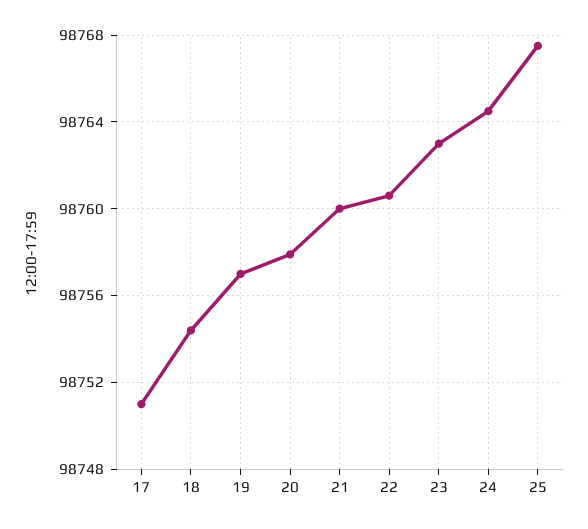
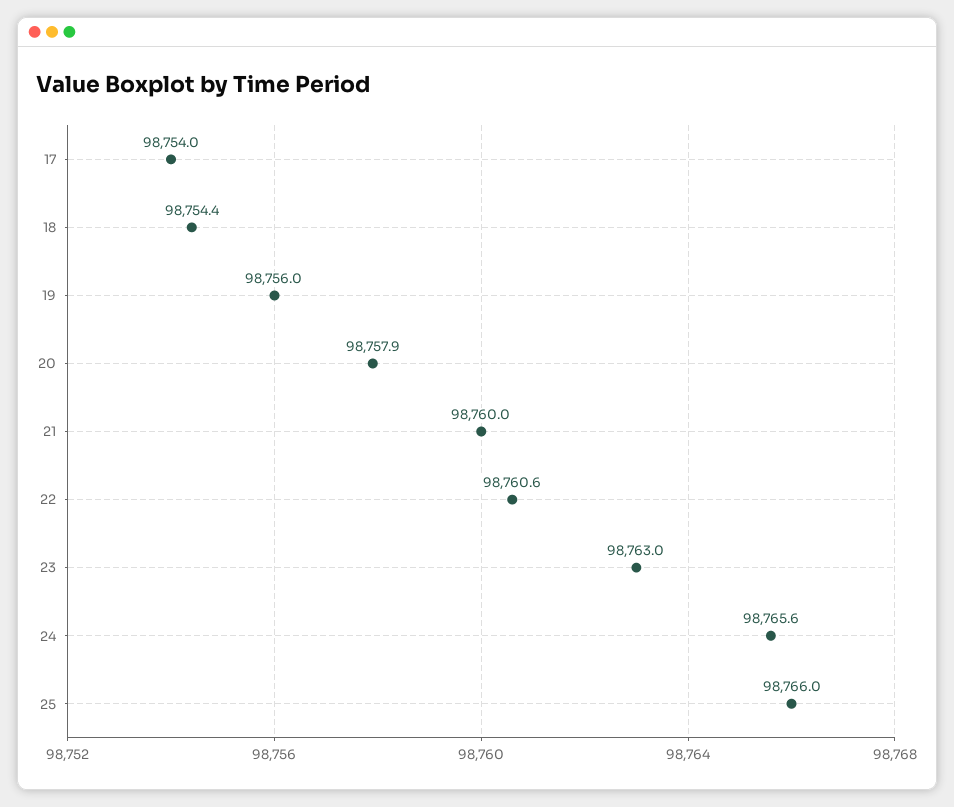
17: 98751 -> 98754
19: 98757 -> 98756
24: 98764.5 -> 98765.6
25: 98767.5 -> 98766

